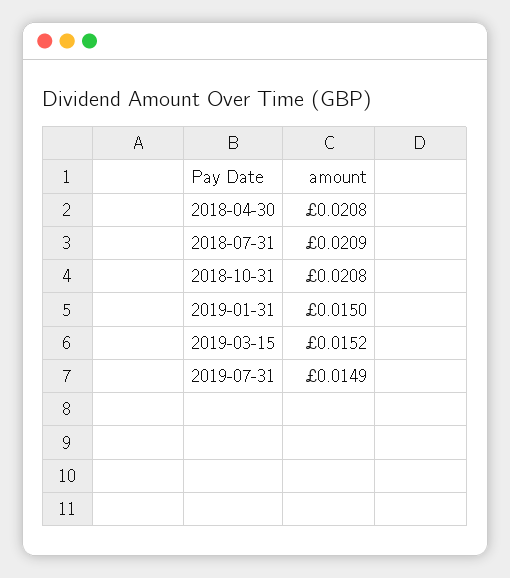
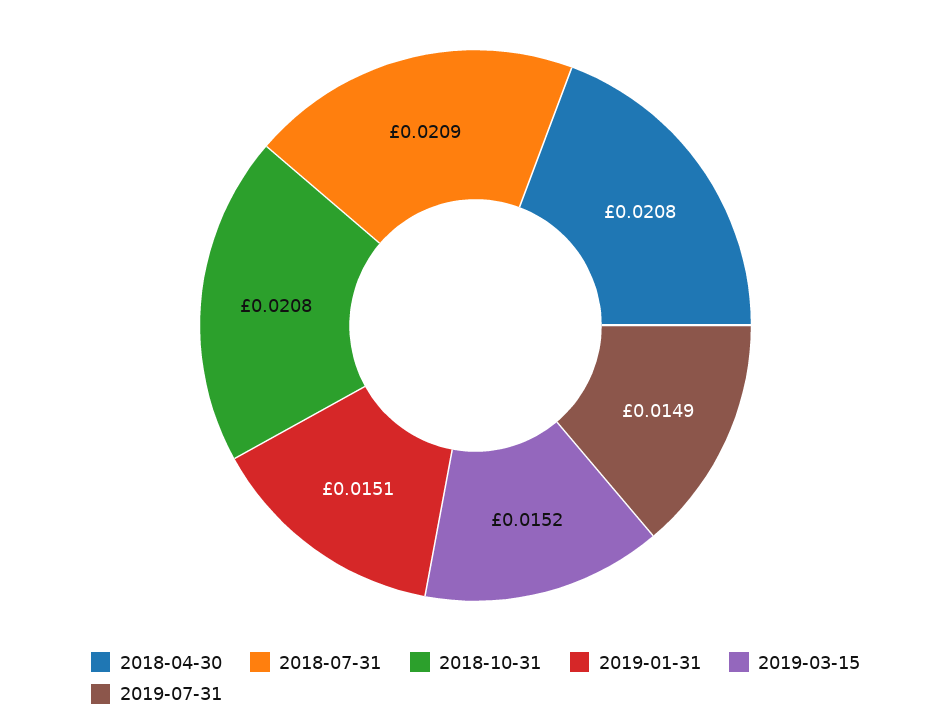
2019-01-31: 0.015 -> 0.0151

